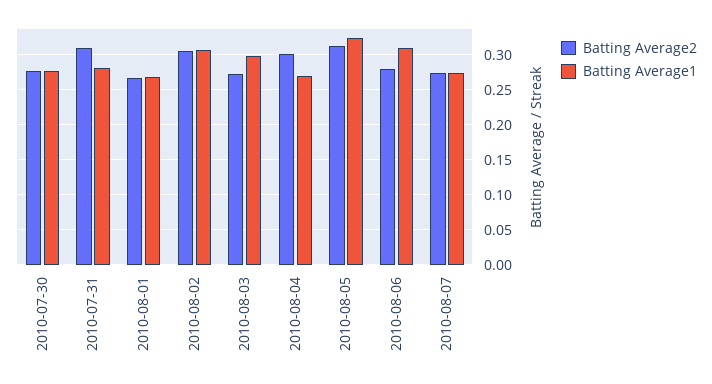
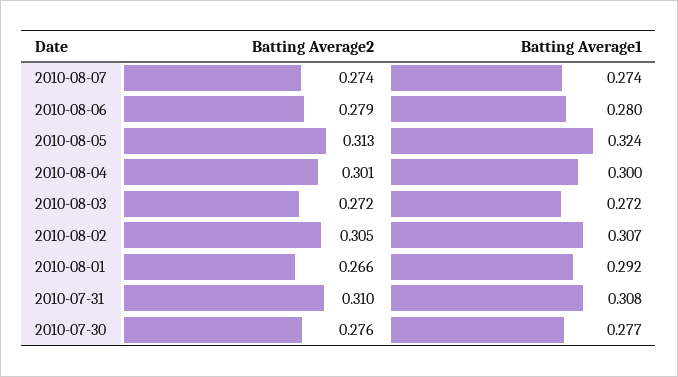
Batting Average1, 2010-07-31: 0.28 -> 0.308
Batting Average1, 2010-08-01: 0.27 -> 0.292
Batting Average1, 2010-08-03: 0.3 -> 0.272
Batting Average1, 2010-08-04: 0.27 -> 0.3
Batting Average1, 2010-08-06: 0.31 -> 0.28

